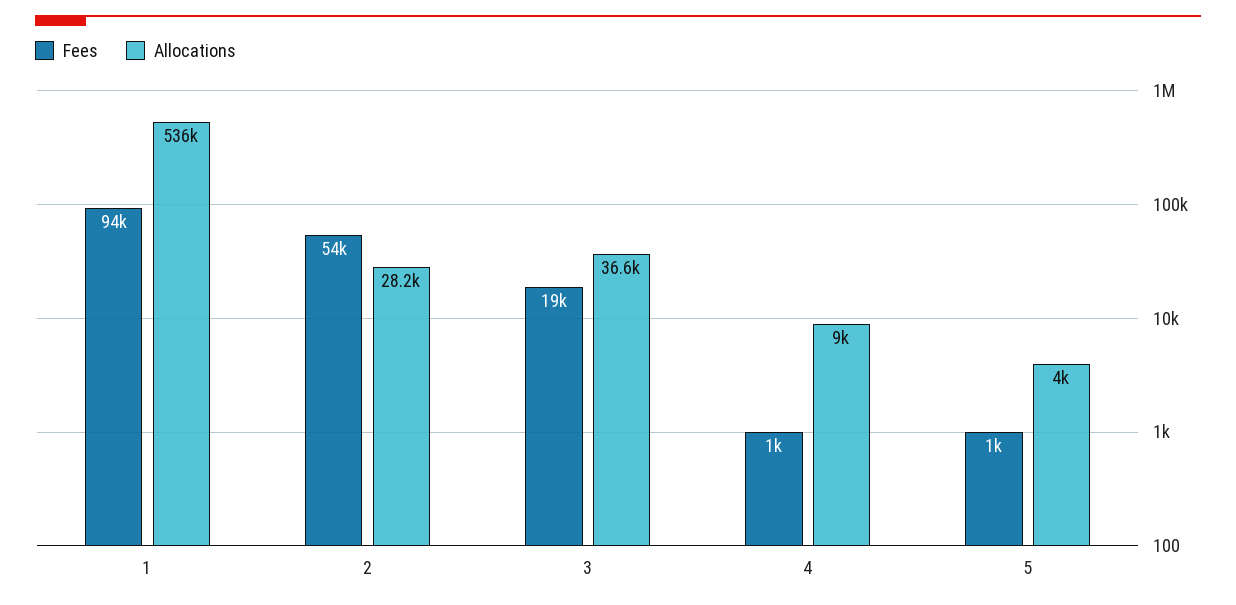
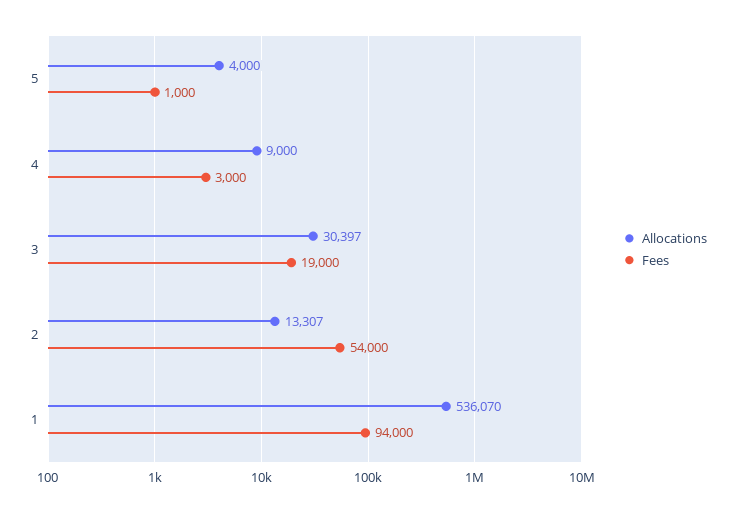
Allocations, 2: 28200 -> 13307
Allocations, 3: 36600 -> 30397
Fees, 4: 1000 -> 3000

